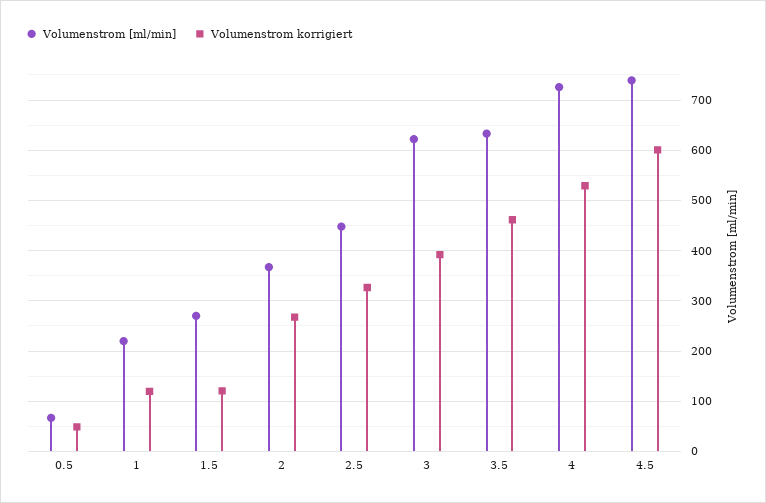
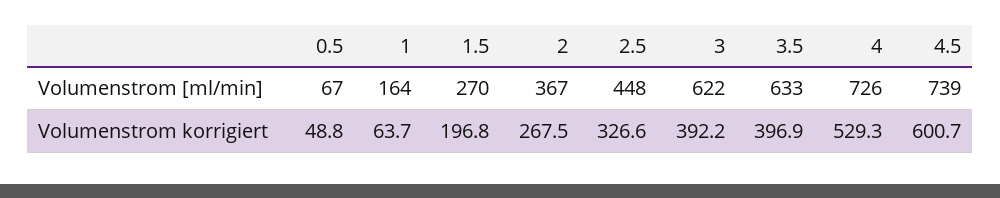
Volumenstrom [ml/min], 1: 220 -> 164
Volumenstrom korrigiert, 1: 120 -> 63.7
Volumenstrom korrigiert, 1.5: 120 -> 196.8
Volumenstrom korrigiert, 3.5: 460 -> 396.9

